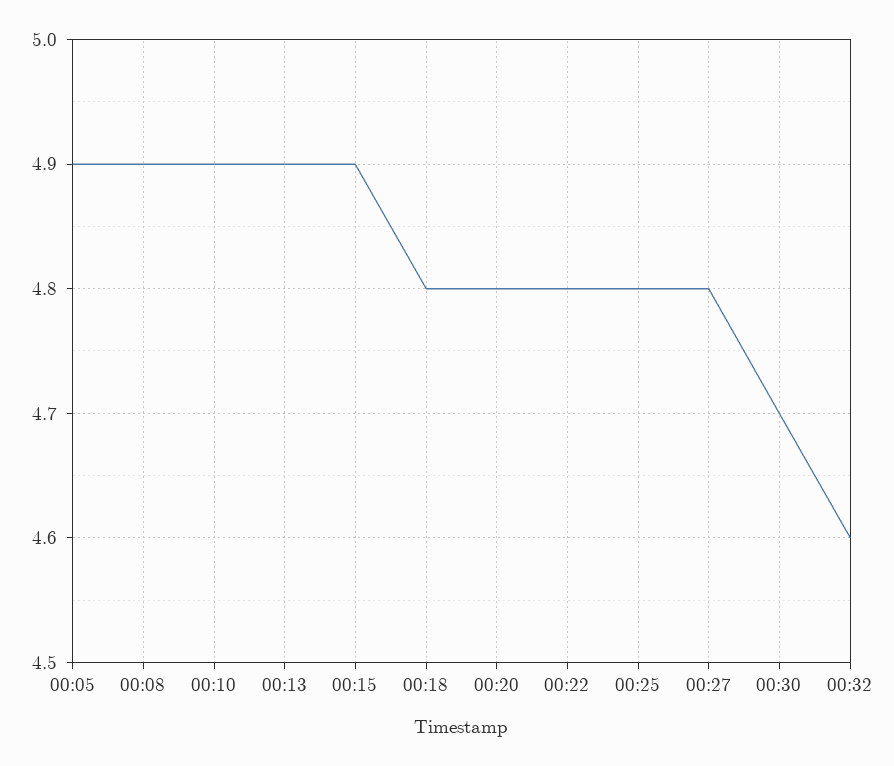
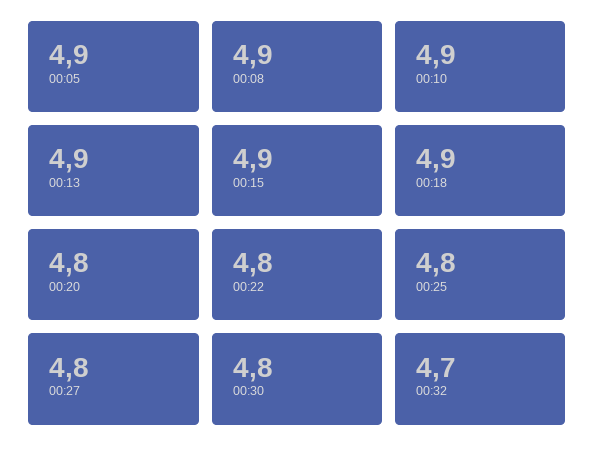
00:18: 4.8 -> 4.9
00:30: 4.7 -> 4.8
00:32: 4.6 -> 4.7

